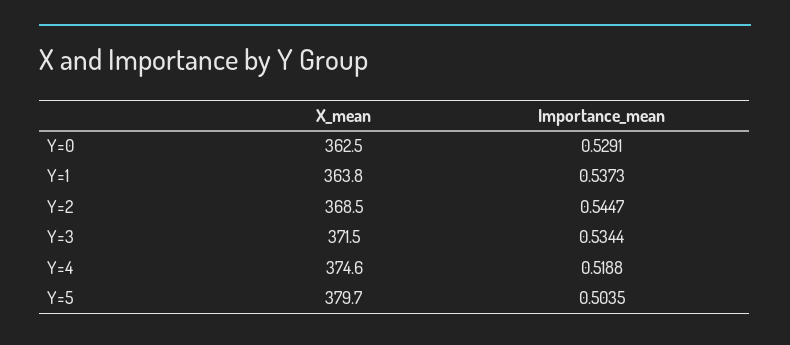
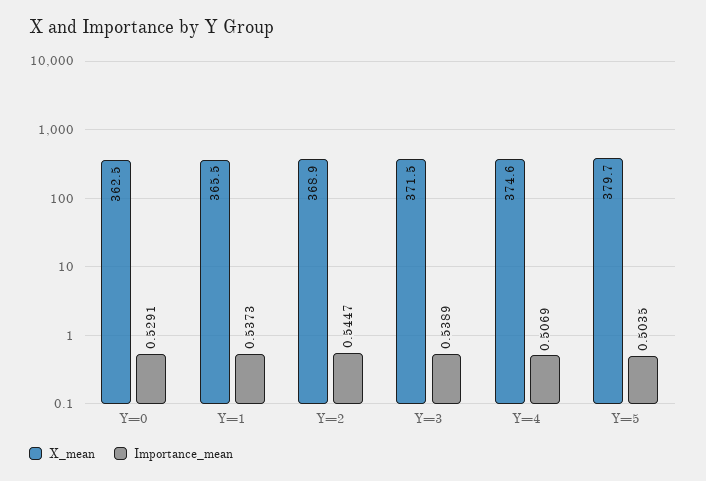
X_mean, Y=1: 363.8 -> 365.5
X_mean, Y=2: 368.5 -> 368.9
Importance_mean, Y=3: 0.5344 -> 0.5389
Importance_mean, Y=4: 0.5188 -> 0.5069

